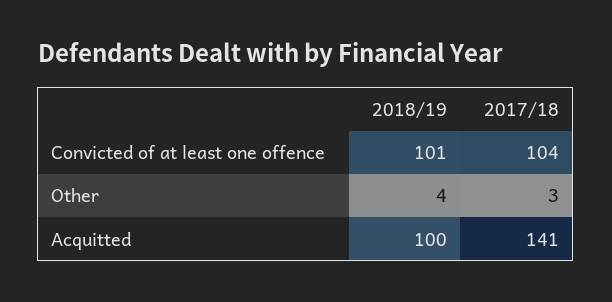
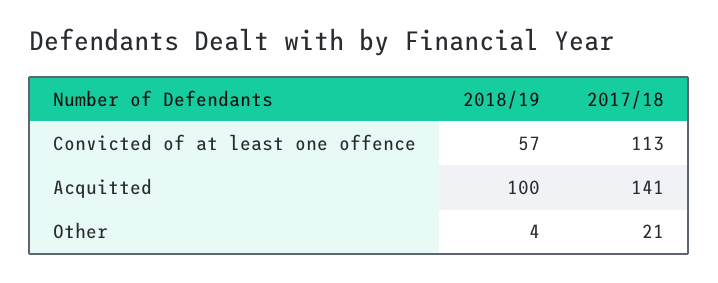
2018/19, Convicted of at least one offence: 101 -> 57
2017/18, Convicted of at least one offence: 104 -> 113
2017/18, Other: 3 -> 21

